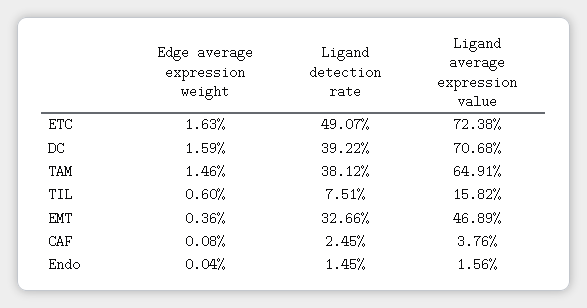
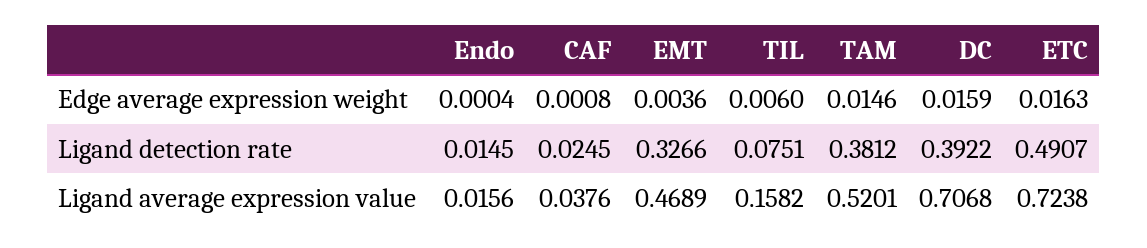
Ligand average expression value, TAM: 0.6491 -> 0.5201

